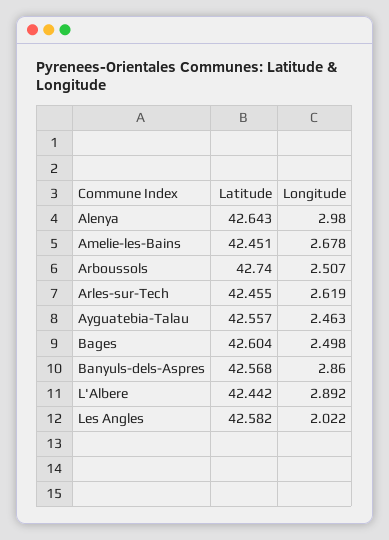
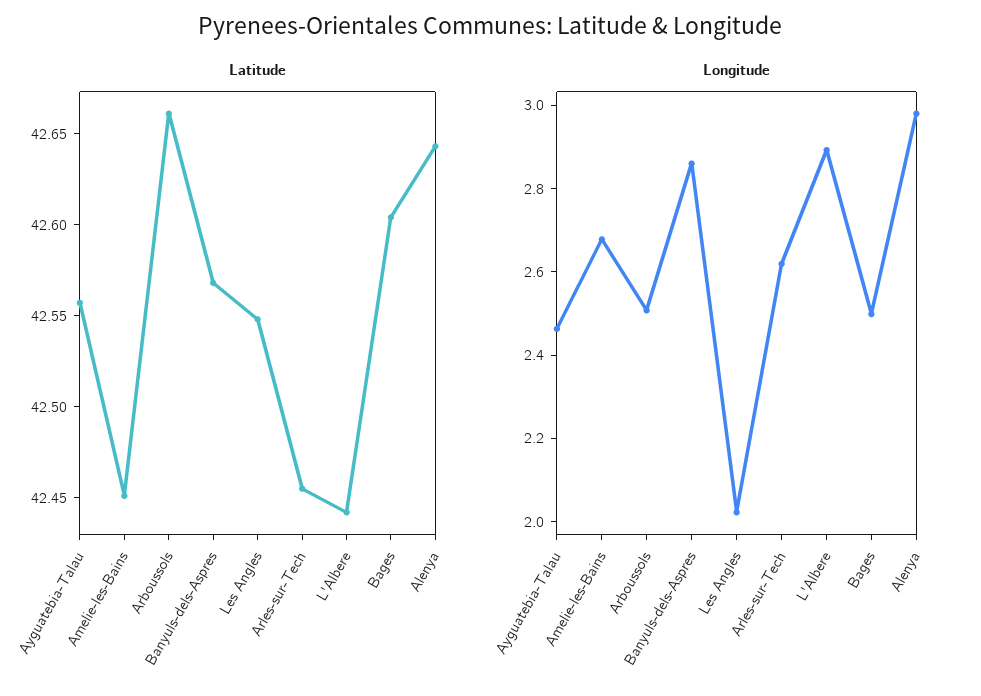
Latitude, Arboussols: 42.74 -> 42.66
Latitude, Les Angles: 42.582 -> 42.55

